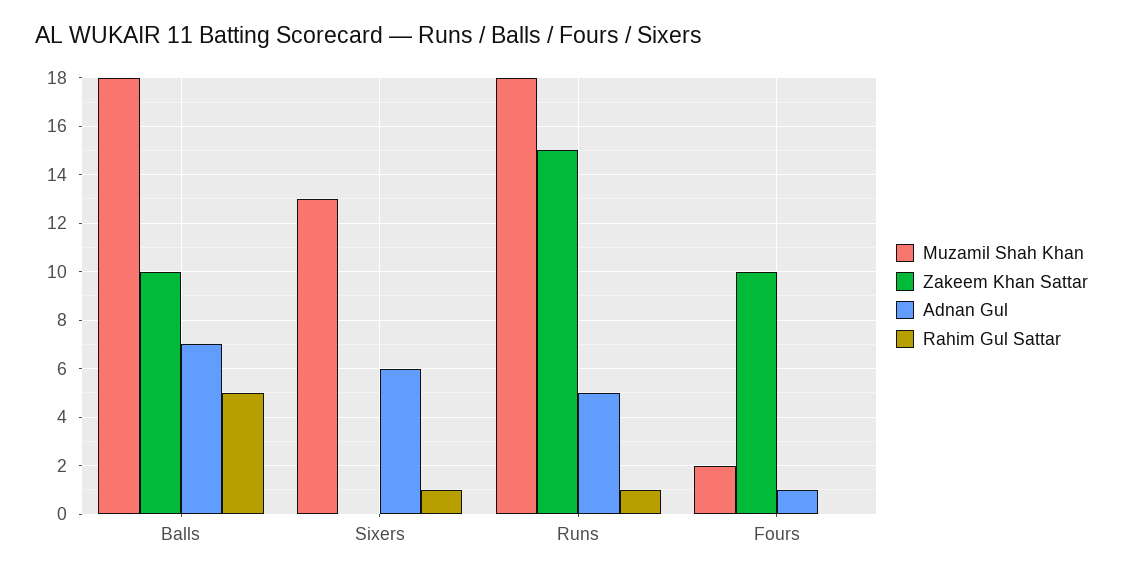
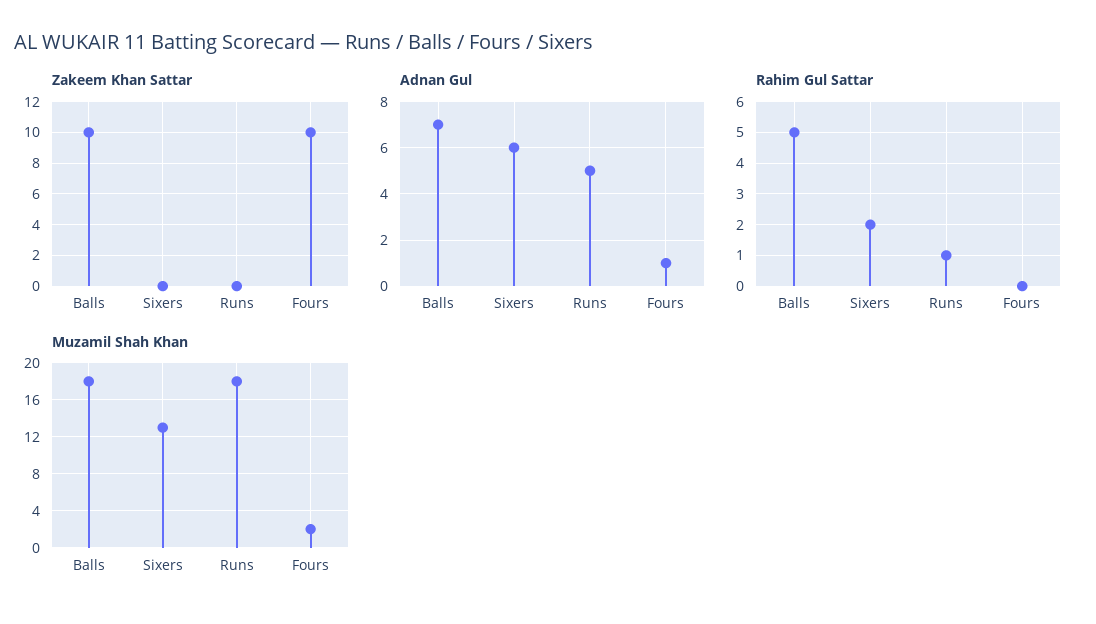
Rahim Gul Sattar, Sixers: 1 -> 2
Zakeem Khan Sattar, Runs: 15 -> 0

